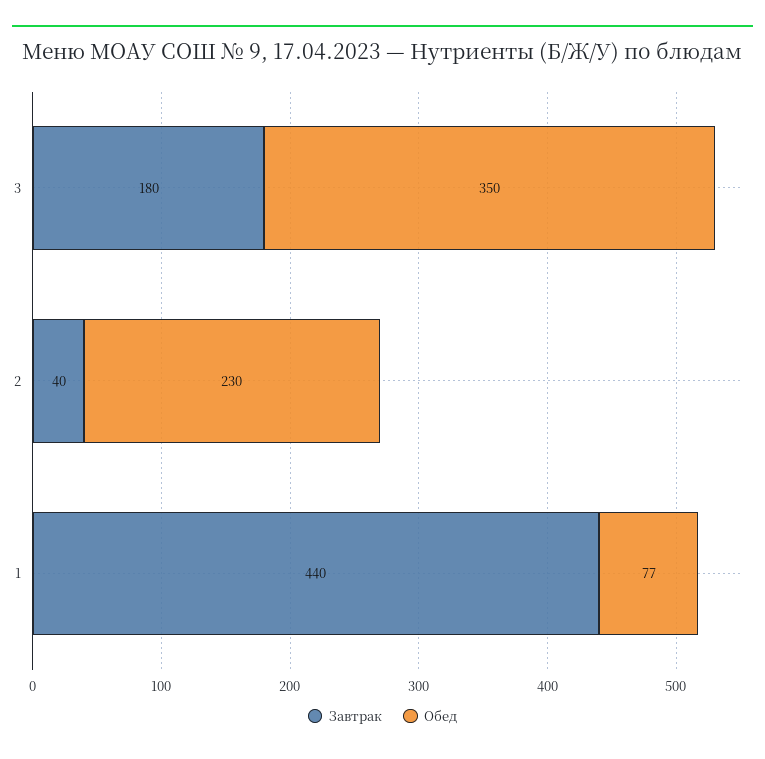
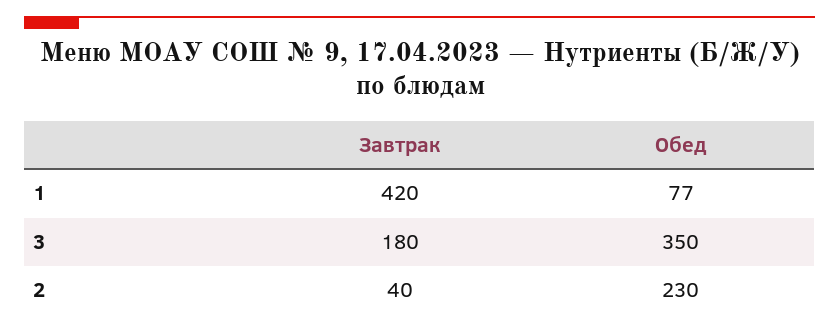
Завтрак, 1: 440 -> 420

